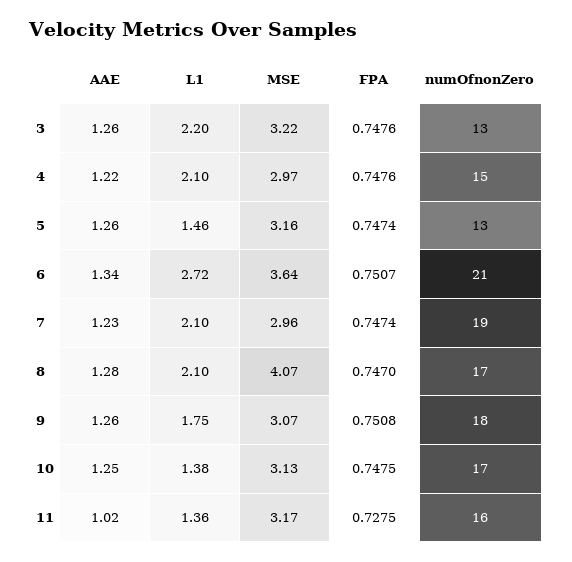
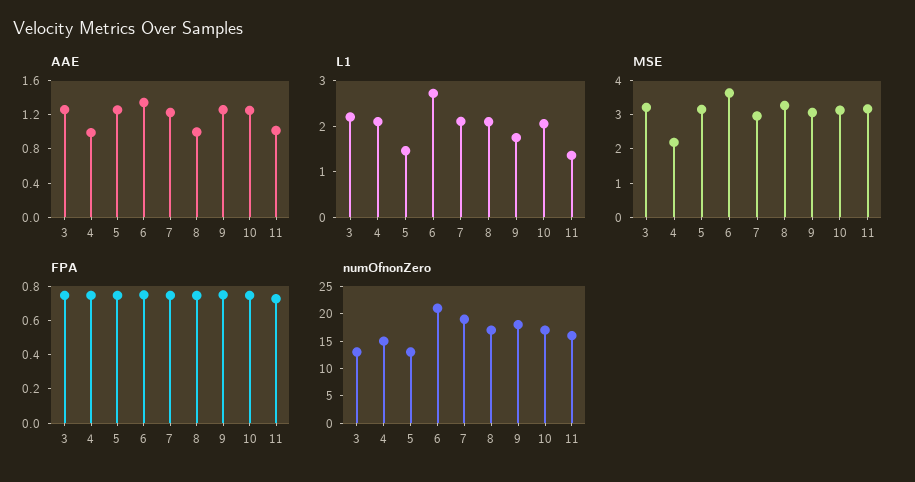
AAE, 4: 1.22 -> 1
MSE, 4: 2.97 -> 2.25
AAE, 8: 1.28 -> 1
MSE, 8: 4.07 -> 3.25
L1, 10: 1.38 -> 2

